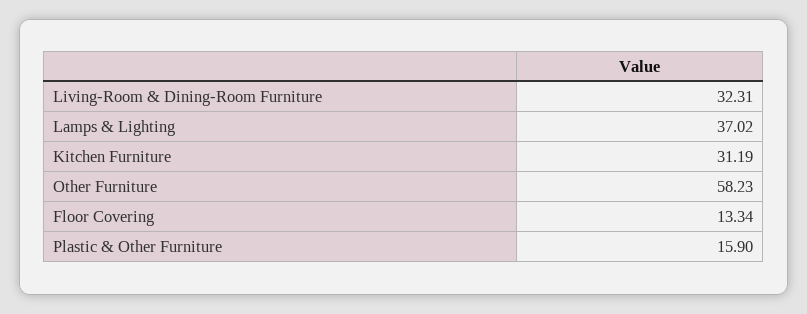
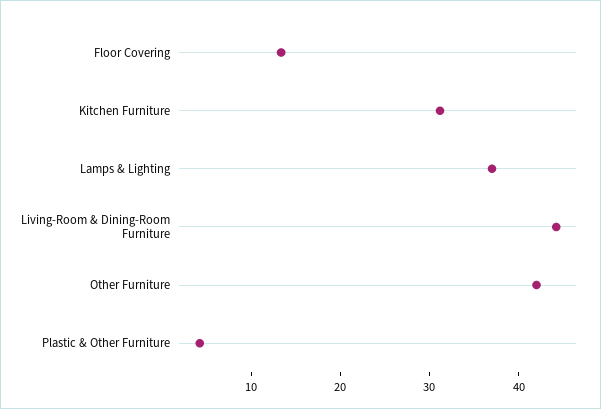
Living-Room & Dining-Room Furniture: 32.31 -> 44
Other Furniture: 58.23 -> 42
Plastic & Other Furniture: 15.9 -> 4

